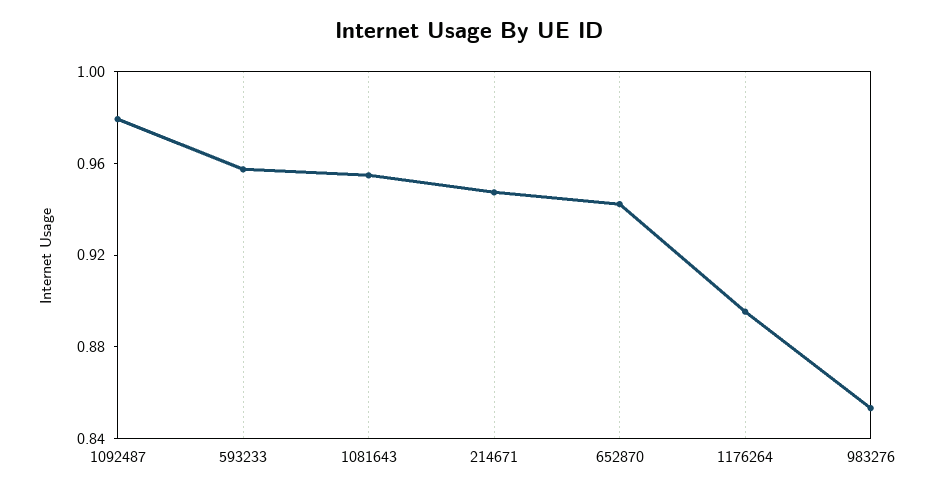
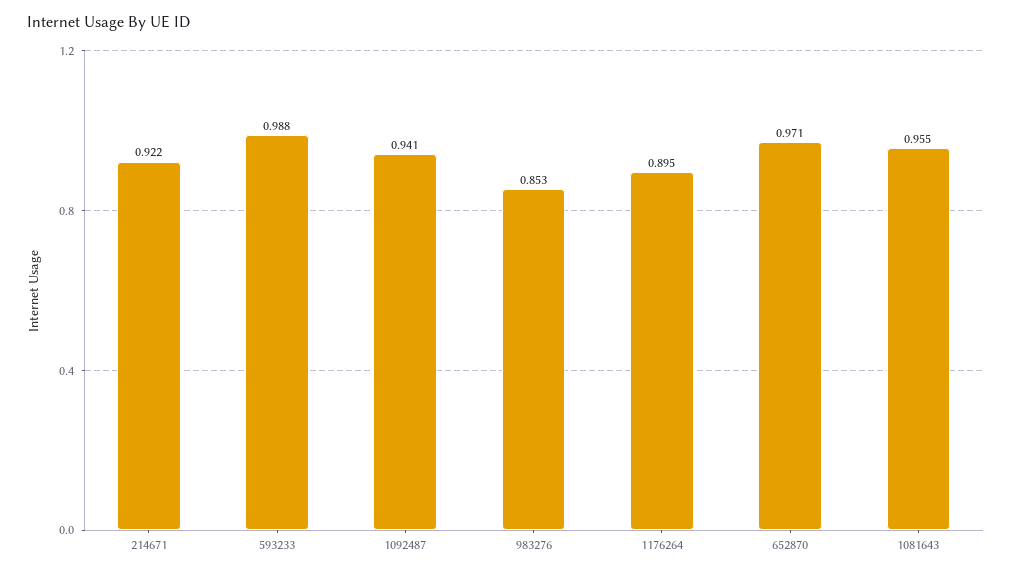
1092487: 0.98 -> 0.941
593233: 0.96 -> 0.988
214671: 0.95 -> 0.922
652870: 0.94 -> 0.971

